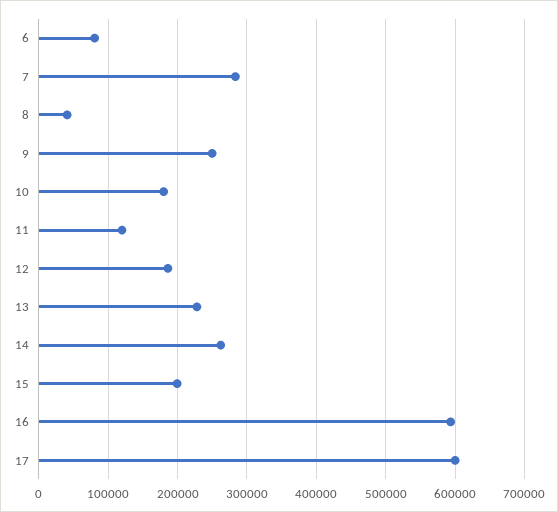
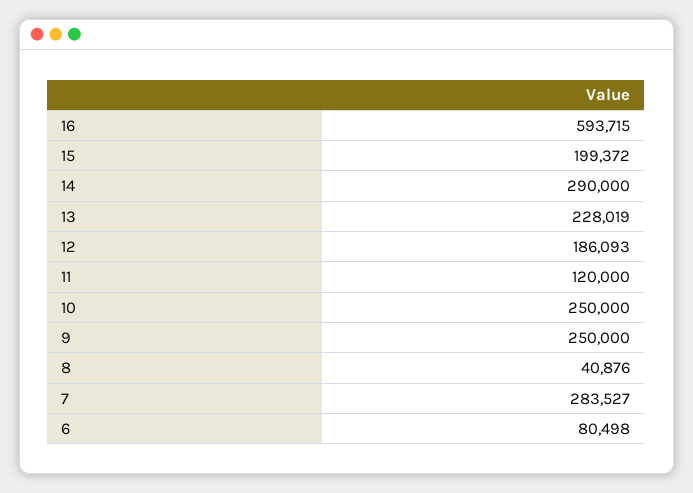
10: 180000 -> 250000
14: 260000 -> 290000
17: 600000 -> none

